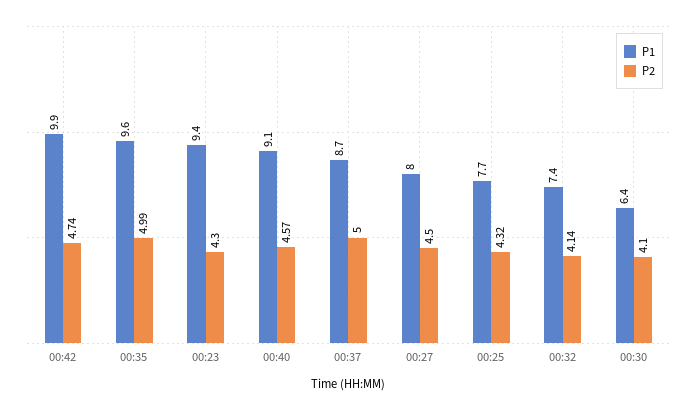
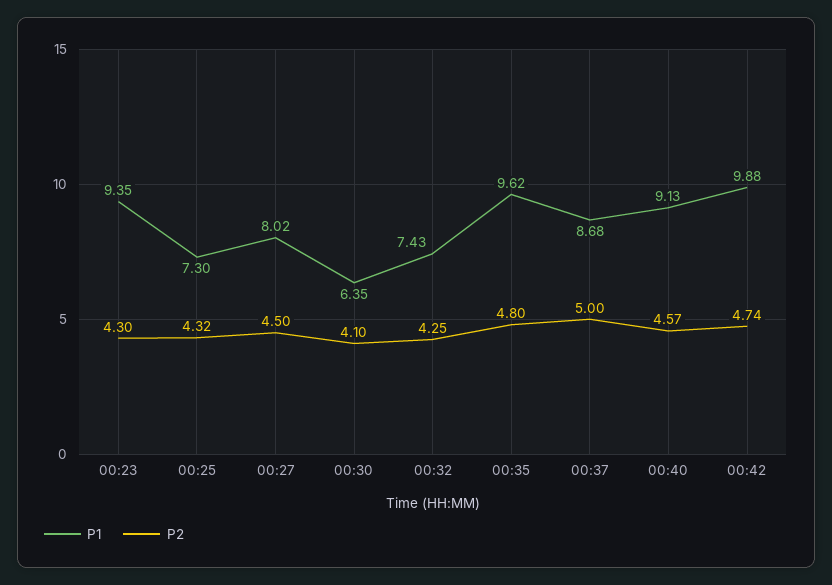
P2, 00:35: 4.99 -> 4.8
P1, 00:25: 7.7 -> 7.3
P2, 00:32: 4.14 -> 4.25

